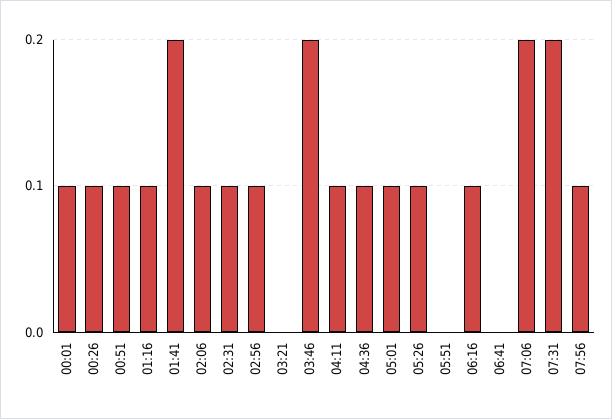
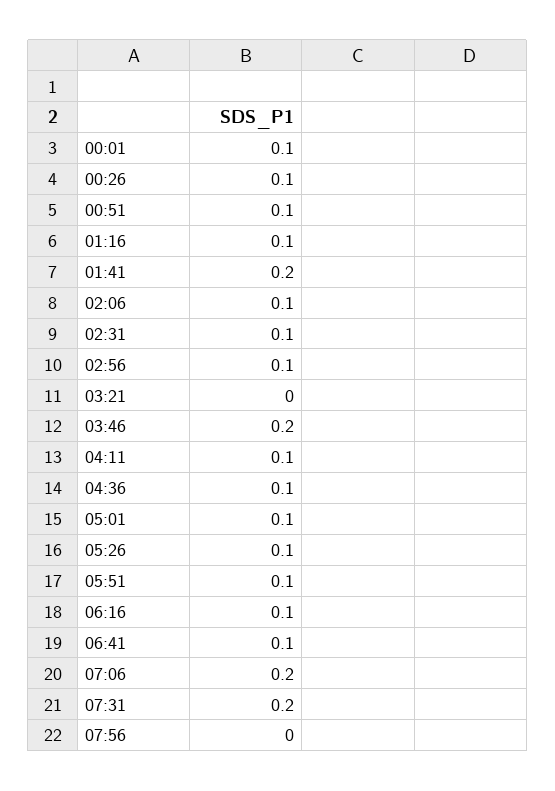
05:51: 0 -> 0.1
06:41: 0 -> 0.1
07:56: 0.1 -> 0

